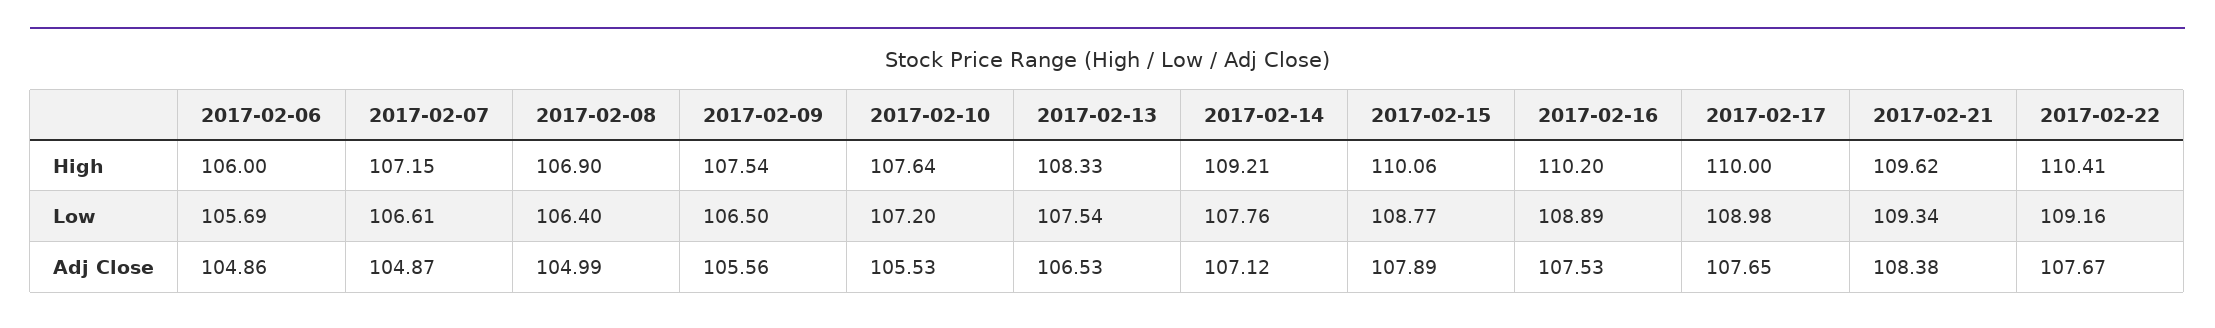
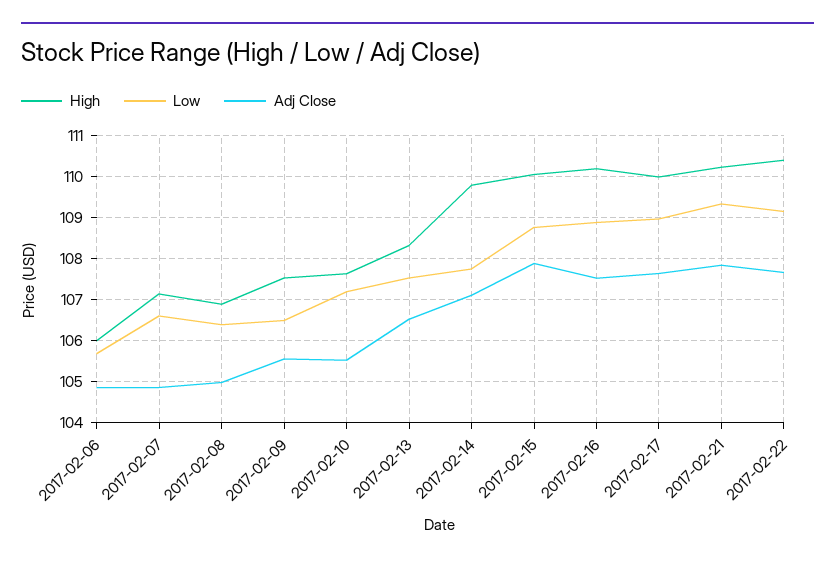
High, 2017-02-14: 109.21 -> 109.8
High, 2017-02-21: 109.62 -> 110.2
Adj Close, 2017-02-21: 108.38 -> 107.8

